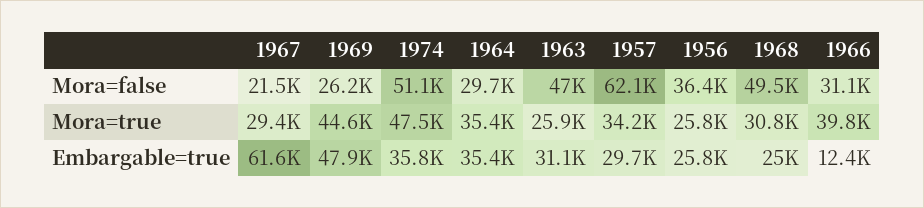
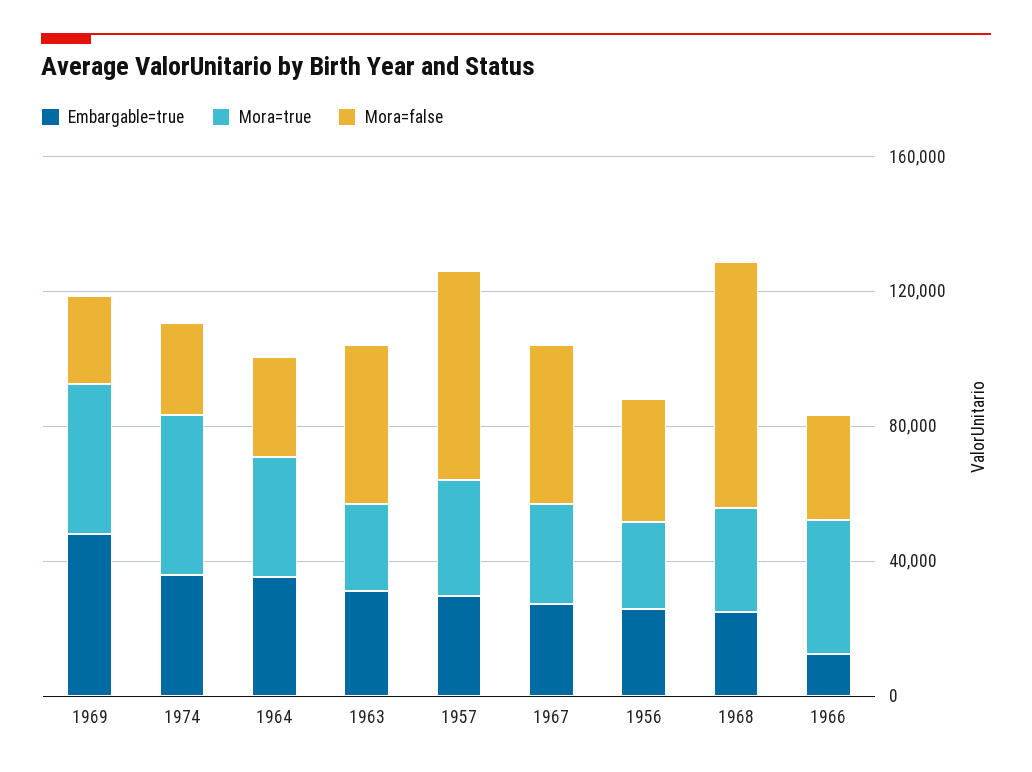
Mora=false, 1967: 21500 -> 50000
Mora=false, 1974: 51100 -> 30000
Mora=false, 1968: 49500 -> 70000
Embargable=true, 1967: 61600 -> 30000

